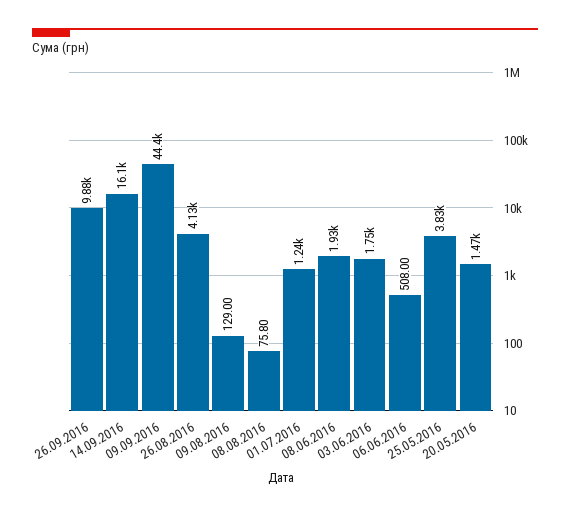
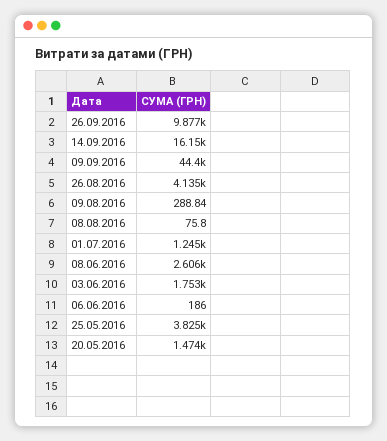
09.08.2016: 129 -> 288.84
08.06.2016: 1930 -> 2606
06.06.2016: 508 -> 186

